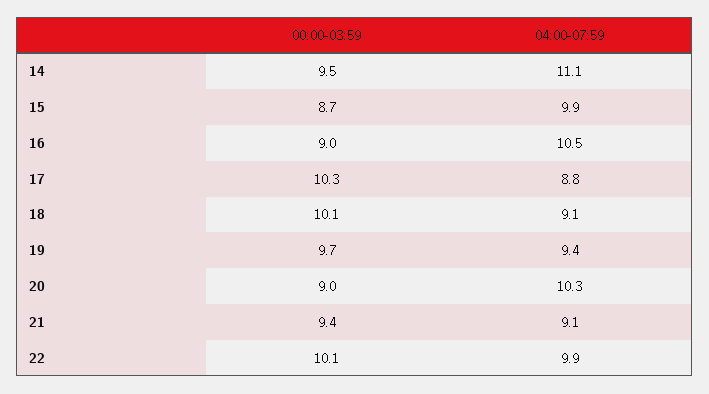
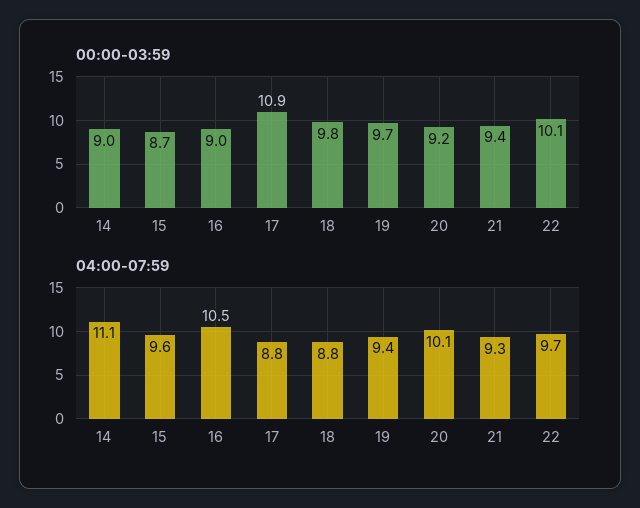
00:00-03:59, 14: 9.5 -> 9
04:00-07:59, 15: 9.9 -> 9.6
00:00-03:59, 17: 10.3 -> 10.9
00:00-03:59, 18: 10.1 -> 9.8
04:00-07:59, 18: 9.1 -> 8.8
00:00-03:59, 20: 9 -> 9.2
04:00-07:59, 20: 10.3 -> 10.1
04:00-07:59, 21: 9.1 -> 9.3
04:00-07:59, 22: 9.9 -> 9.7

